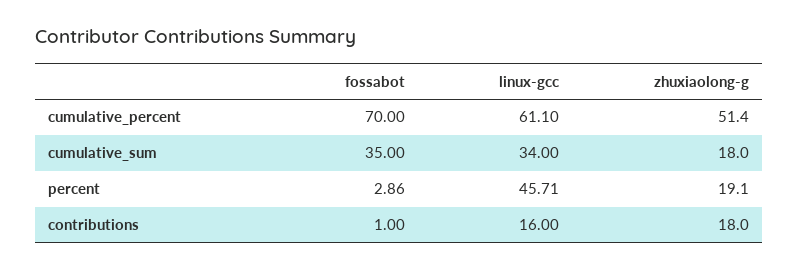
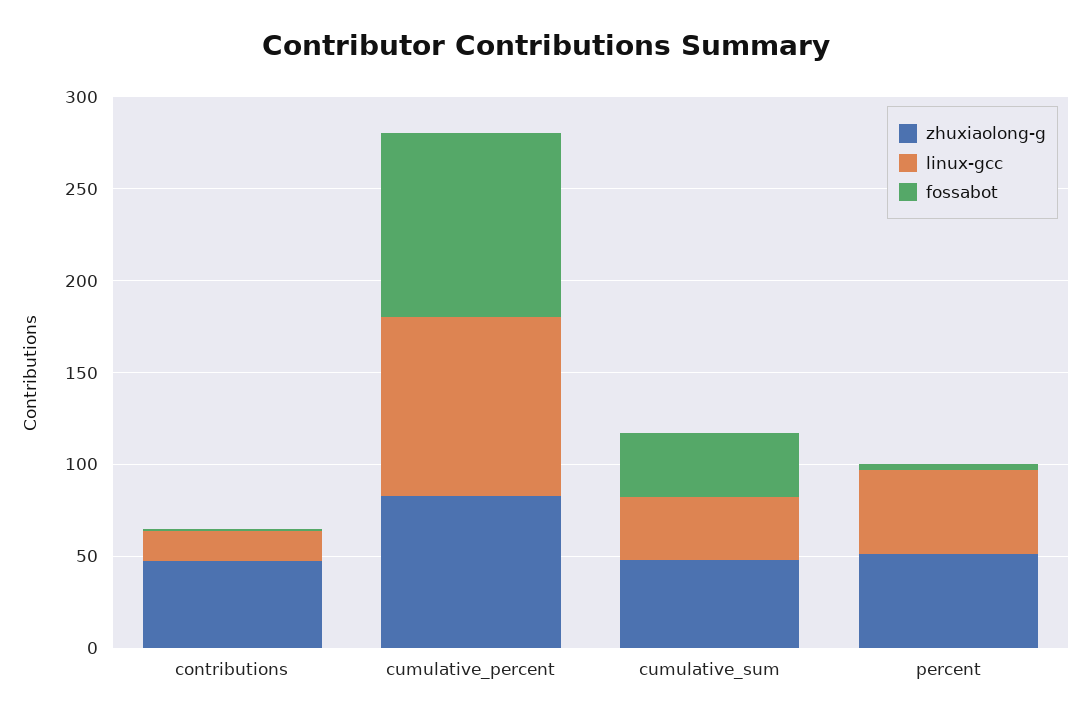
fossabot, cumulative_percent: 70 -> 100
linux-gcc, cumulative_percent: 61.1 -> 100
zhuxiaolong-g, cumulative_percent: 51.4 -> 80
zhuxiaolong-g, cumulative_sum: 18 -> 50
zhuxiaolong-g, percent: 19.1 -> 50
zhuxiaolong-g, contributions: 18 -> 50

